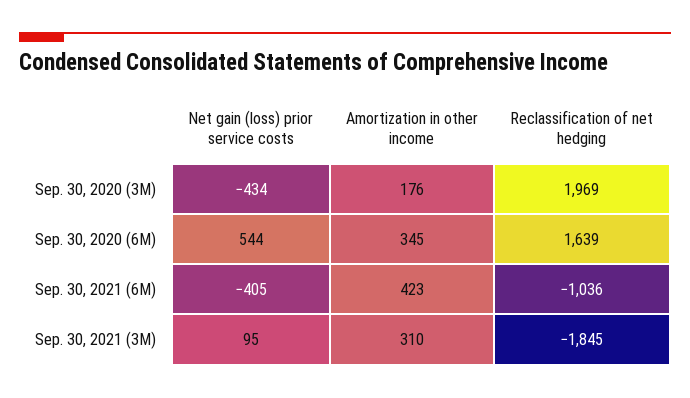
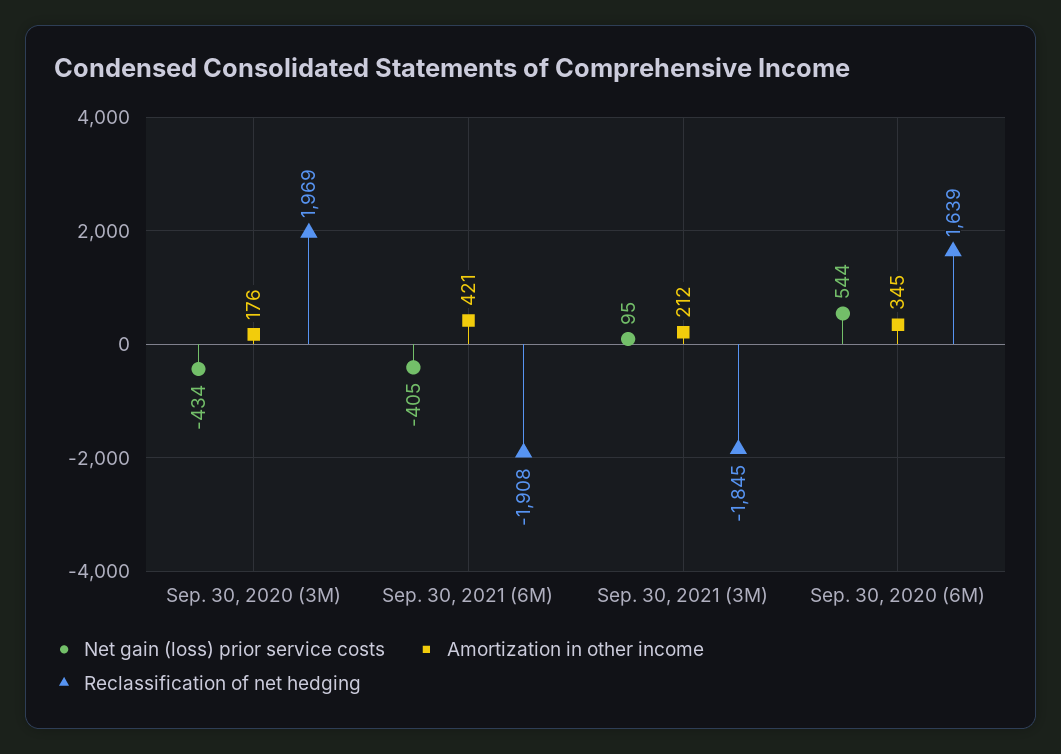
Amortization in other income, Sep. 30, 2021 (6M): 423 -> 421
Reclassification of net hedging, Sep. 30, 2021 (6M): -1036 -> -1908
Amortization in other income, Sep. 30, 2021 (3M): 310 -> 212

